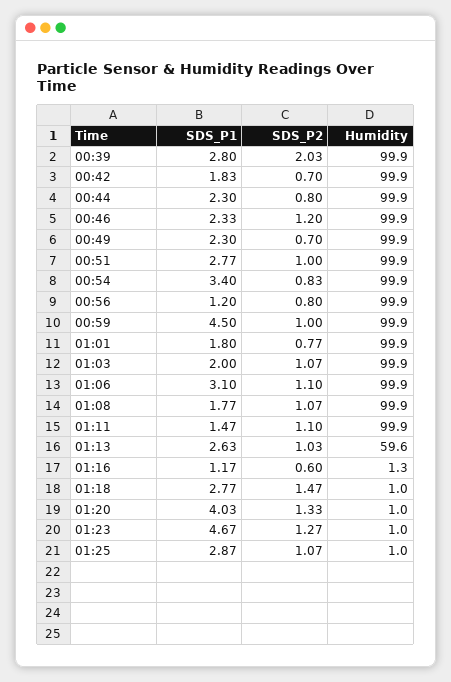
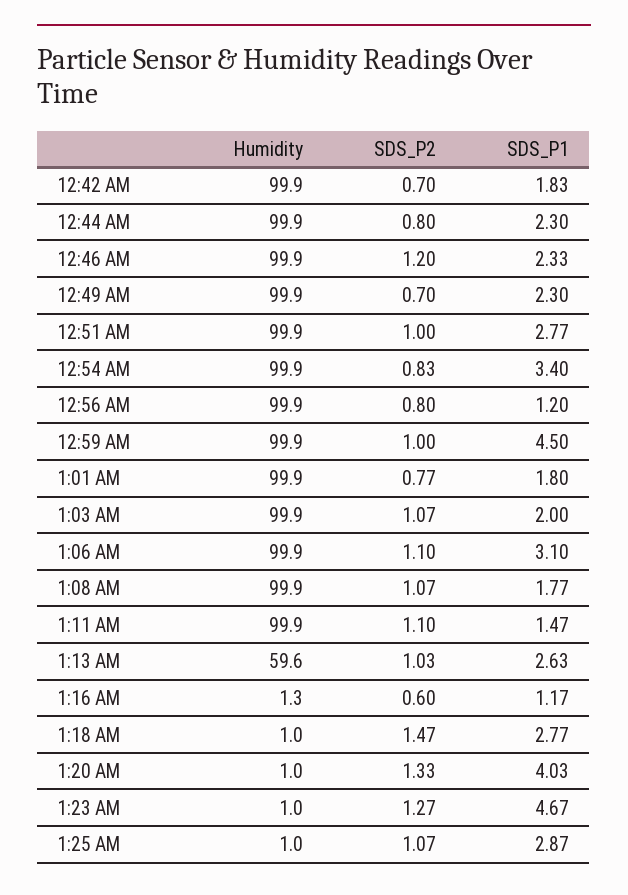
SDS_P1, 00:39: 2.8 -> none
SDS_P2, 00:39: 2.03 -> none
Humidity, 00:39: 99.9 -> none

